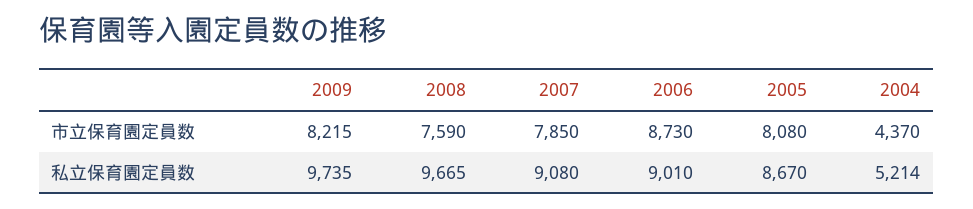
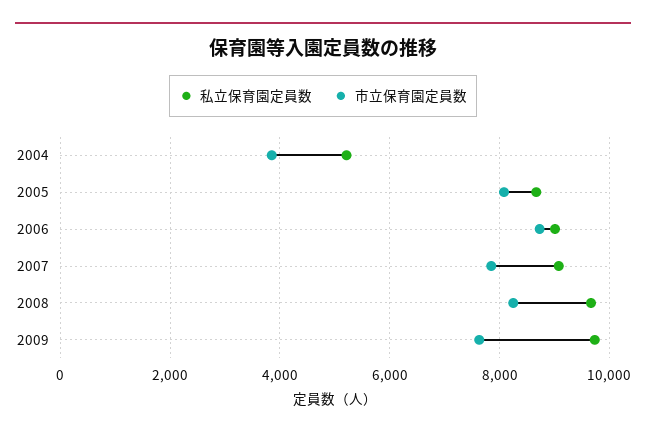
市立保育園定員数, 2009: 8215 -> 7600
市立保育園定員数, 2008: 7590 -> 8200
市立保育園定員数, 2004: 4370 -> 3800

